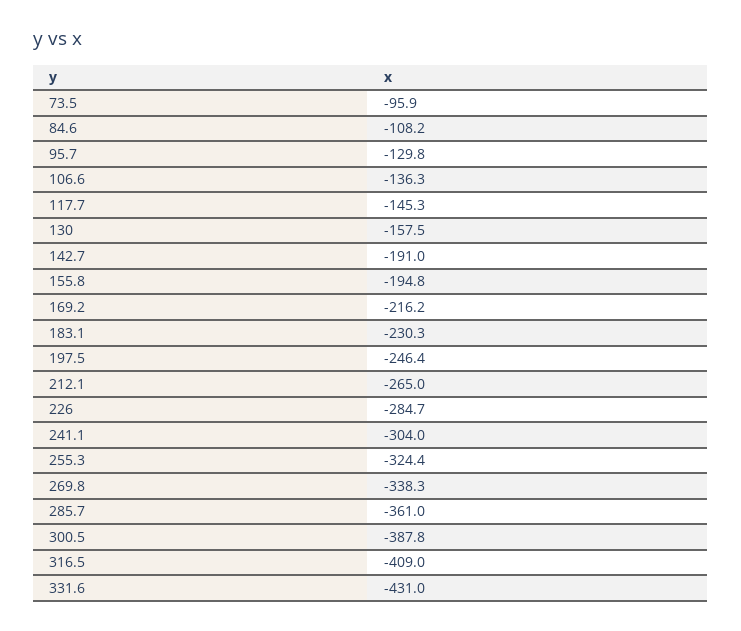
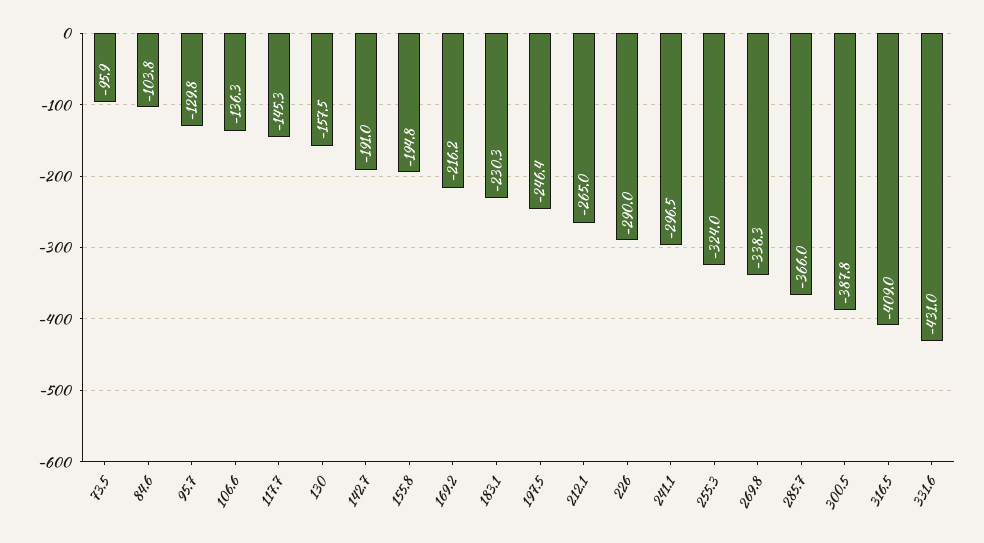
84.6: -108.2 -> -103.8
226: -284.7 -> -290
241.1: -304 -> -296.5
255.3: -324.4 -> -324
285.7: -361 -> -366

